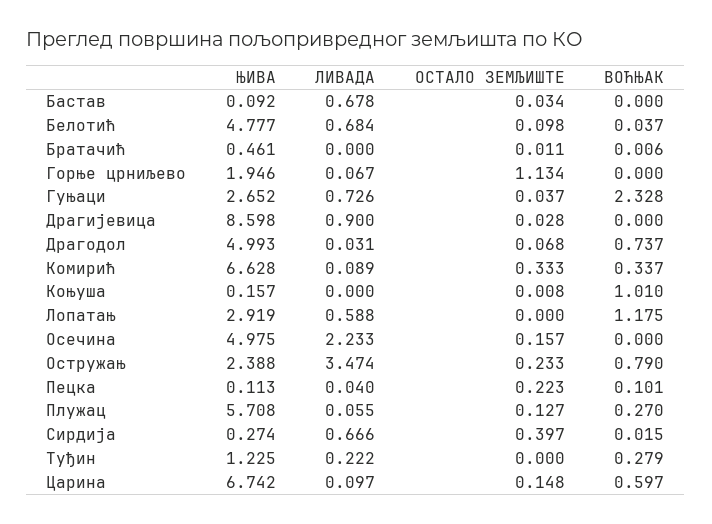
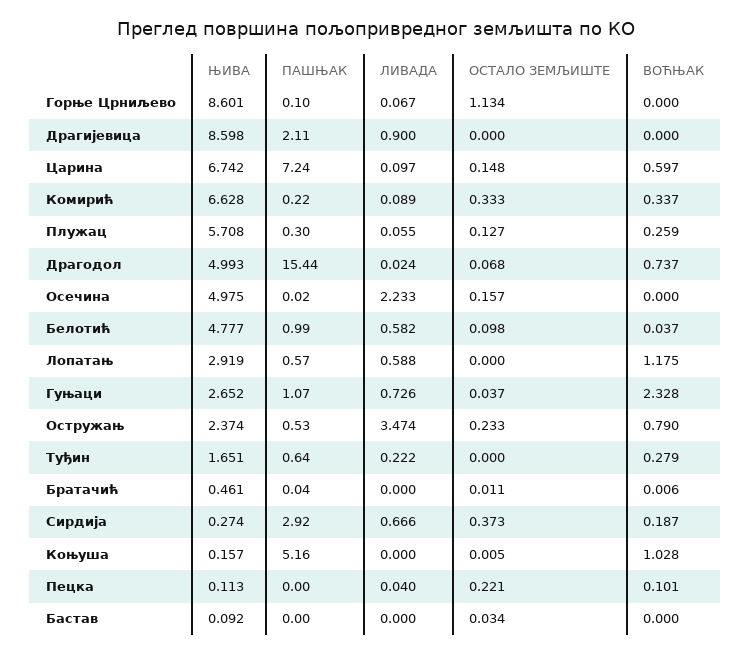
ЛИВАДА, Бастав: 0.678 -> 0
ЛИВАДА, Белотић: 0.684 -> 0.582
ЊИВА, Горње црниљево: 1.946 -> 8.601
ОСТАЛО ЗЕМЉИШТЕ, Драгијевица: 0.028 -> 0
ЛИВАДА, Драгодол: 0.031 -> 0.024
ОСТАЛО ЗЕМЉИШТЕ, Коњуша: 0.008 -> 0.005
ВОЋЊАК, Коњуша: 1.01 -> 1.028
ЊИВА, Остружањ: 2.388 -> 2.374
ОСТАЛО ЗЕМЉИШТЕ, Пецка: 0.223 -> 0.221
ВОЋЊАК, Плужац: 0.27 -> 0.259
ОСТАЛО ЗЕМЉИШТЕ, Сирдија: 0.397 -> 0.373
ВОЋЊАК, Сирдија: 0.015 -> 0.187
ЊИВА, Туђин: 1.225 -> 1.651
ПАШЊАК, Горње црниљево: none -> 0.1
ПАШЊАК, Драгијевица: none -> 2.11
ПАШЊАК, Царина: none -> 7.24
ПАШЊАК, Комирић: none -> 0.22
ПАШЊАК, Плужац: none -> 0.3
ПАШЊАК, Драгодол: none -> 15.44
ПАШЊАК, Осечина: none -> 0.02
ПАШЊАК, Белотић: none -> 0.99
ПАШЊАК, Лопатањ: none -> 0.57
ПАШЊАК, Гуњаци: none -> 1.07
ПАШЊАК, Остружањ: none -> 0.53
ПАШЊАК, Туђин: none -> 0.64
ПАШЊАК, Братачић: none -> 0.04
ПАШЊАК, Сирдија: none -> 2.92
ПАШЊАК, Коњуша: none -> 5.16
ПАШЊАК, Пецка: none -> 0
ПАШЊАК, Бастав: none -> 0

